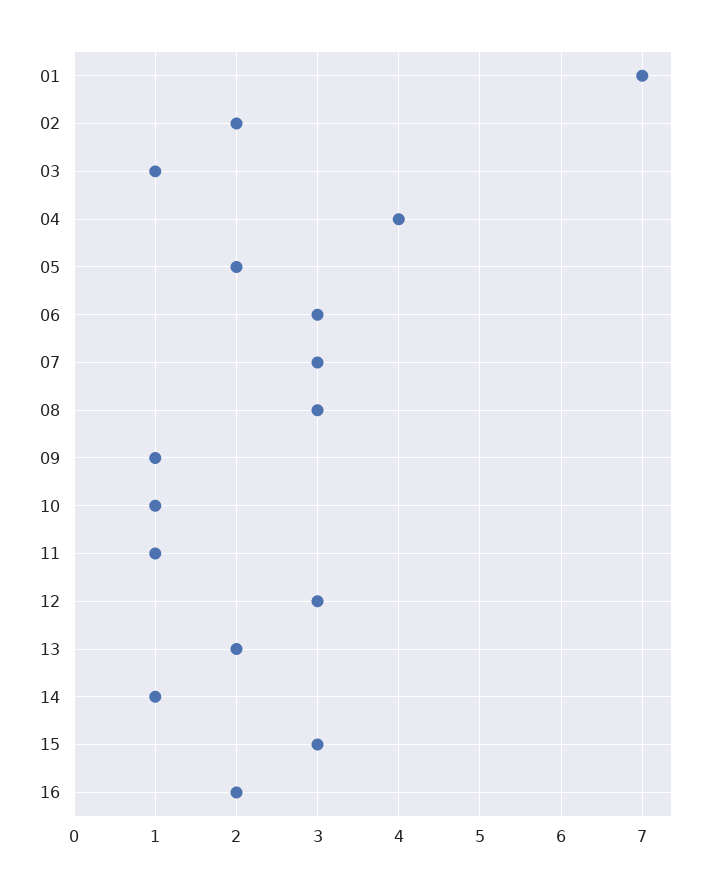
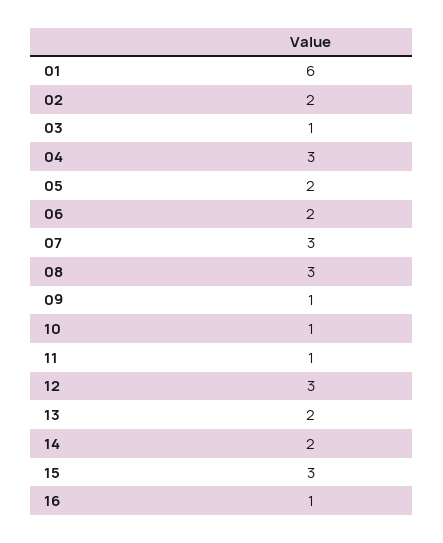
01: 7 -> 6
04: 4 -> 3
06: 3 -> 2
14: 1 -> 2
16: 2 -> 1

